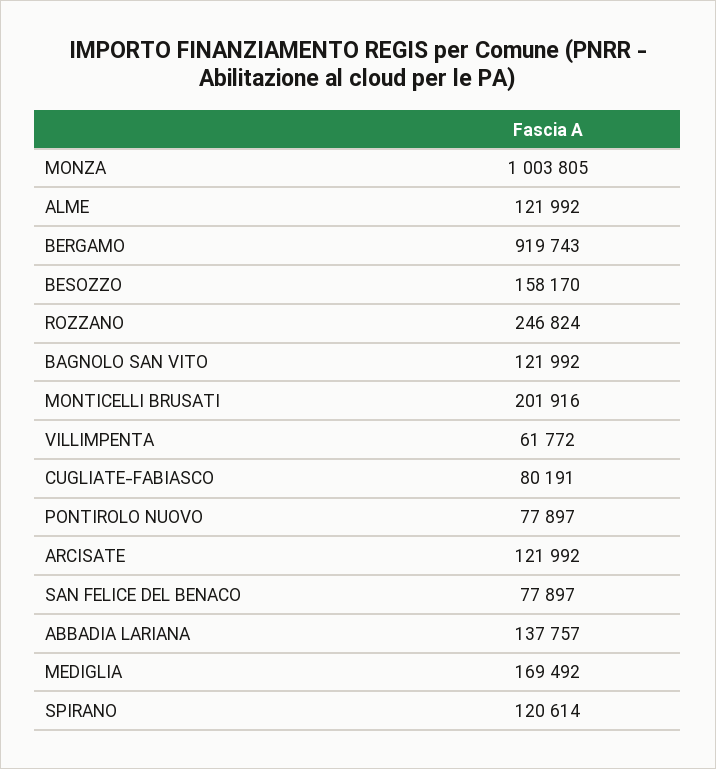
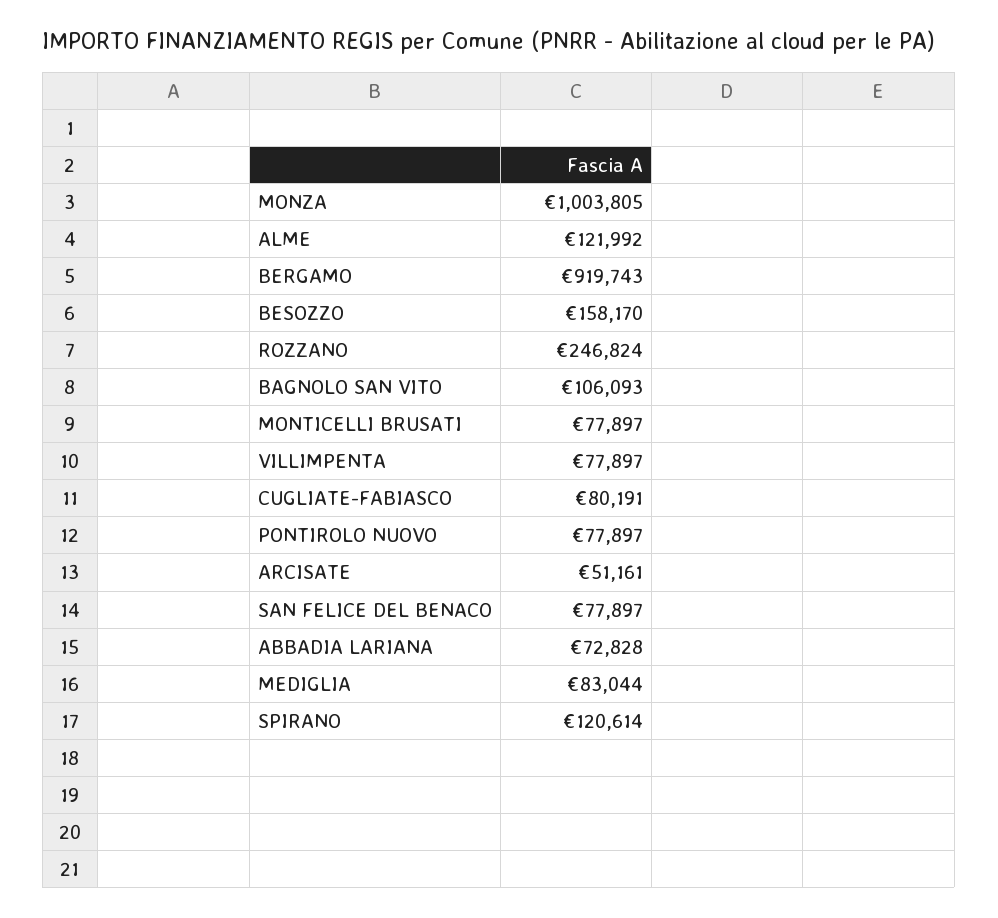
BAGNOLO SAN VITO: 121992 -> 106093
MONTICELLI BRUSATI: 201916 -> 77897
VILLIMPENTA: 61772 -> 77897
ARCISATE: 121992 -> 51161
ABBADIA LARIANA: 137757 -> 72828
MEDIGLIA: 169492 -> 83044

